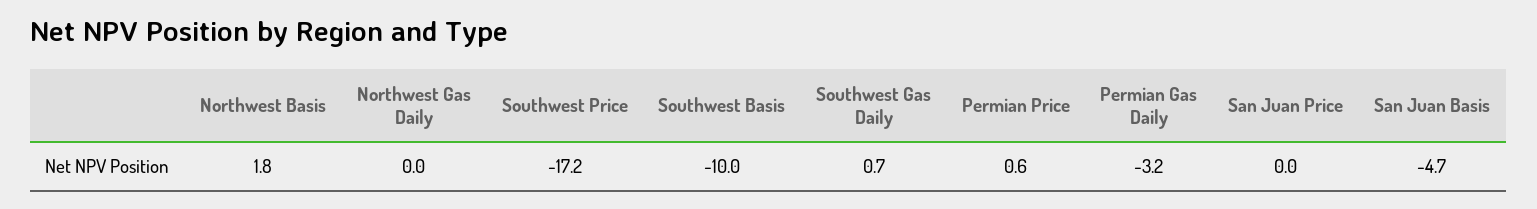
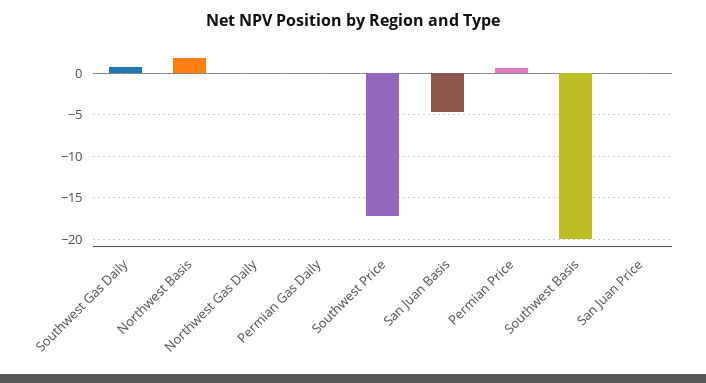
Southwest Basis: -10 -> -20
Permian Gas Daily: -3.2 -> 0

